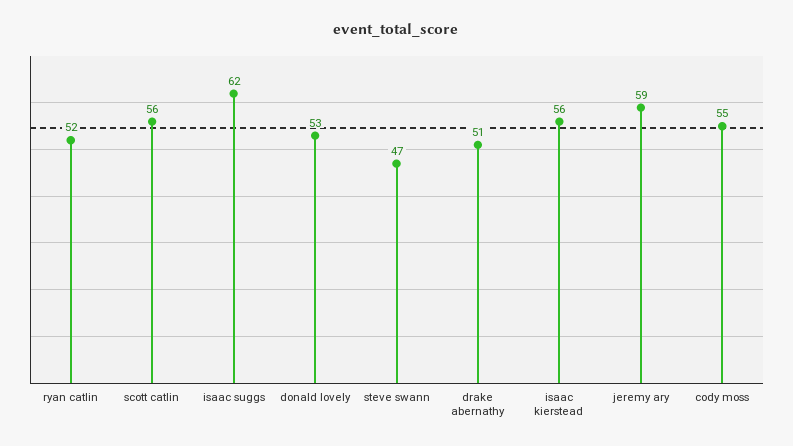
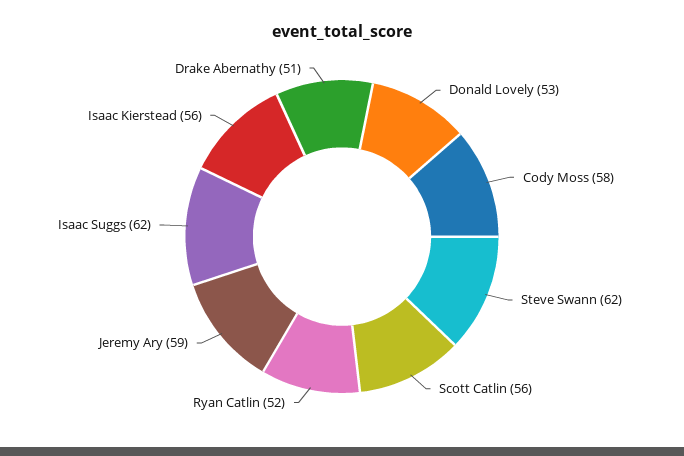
steve swann: 47 -> 62
cody moss: 55 -> 58

